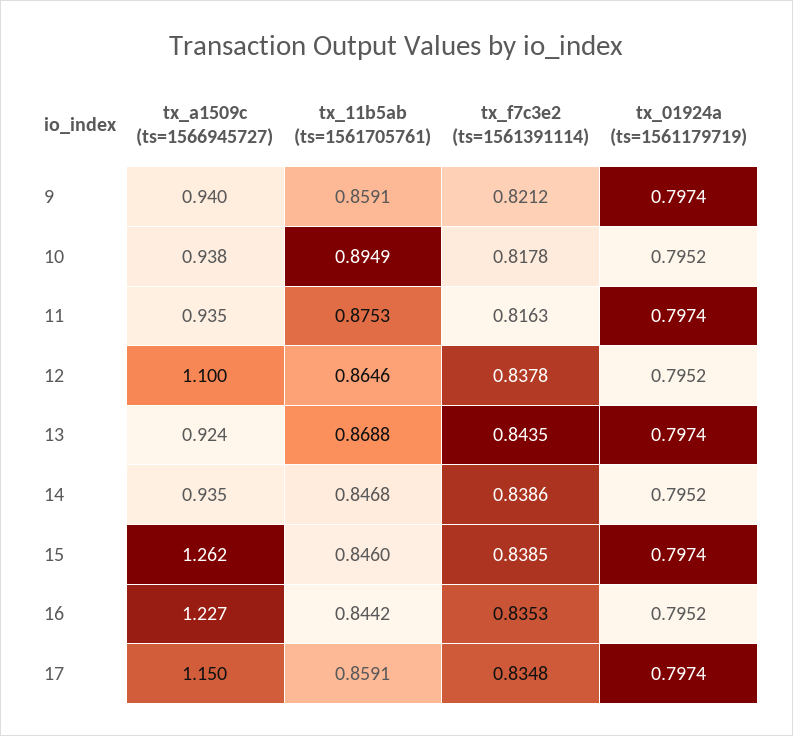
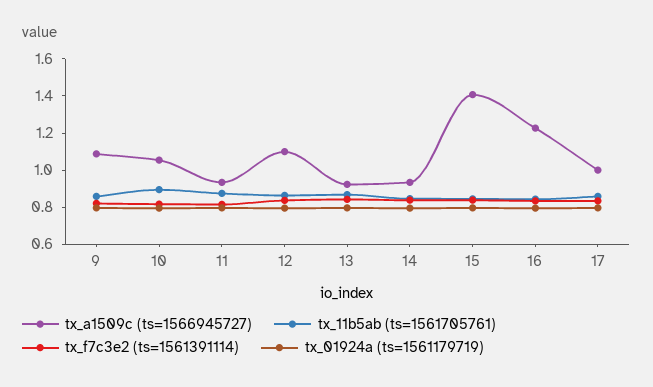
tx_a1509c (ts=1566945727), 9: 0.94 -> 1.1
tx_a1509c (ts=1566945727), 10: 0.938 -> 1.05
tx_a1509c (ts=1566945727), 15: 1.262 -> 1.4
tx_a1509c (ts=1566945727), 17: 1.15 -> 1

